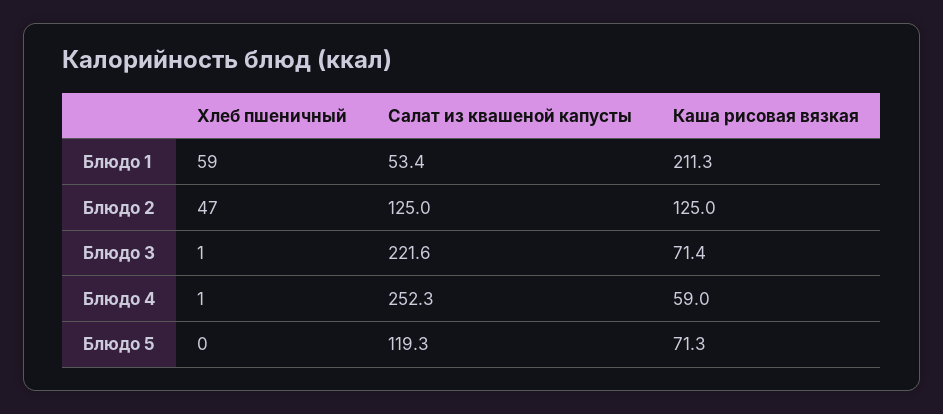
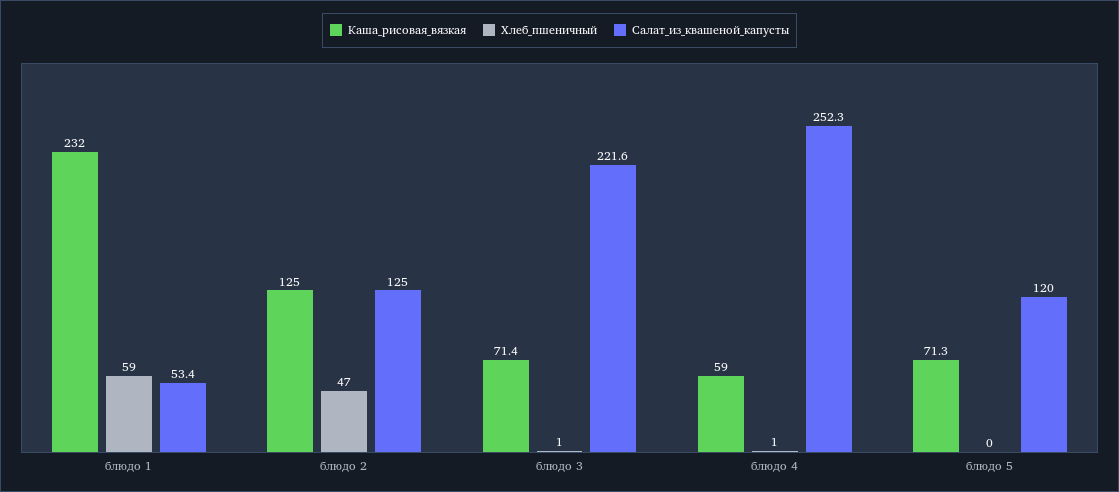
Каша рисовая вязкая, Блюдо 1: 211.3 -> 232
Салат из квашеной капусты, Блюдо 5: 119.3 -> 120

